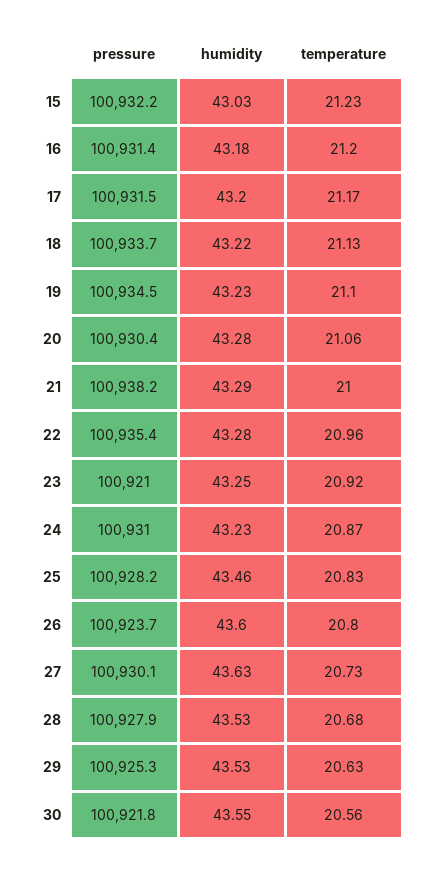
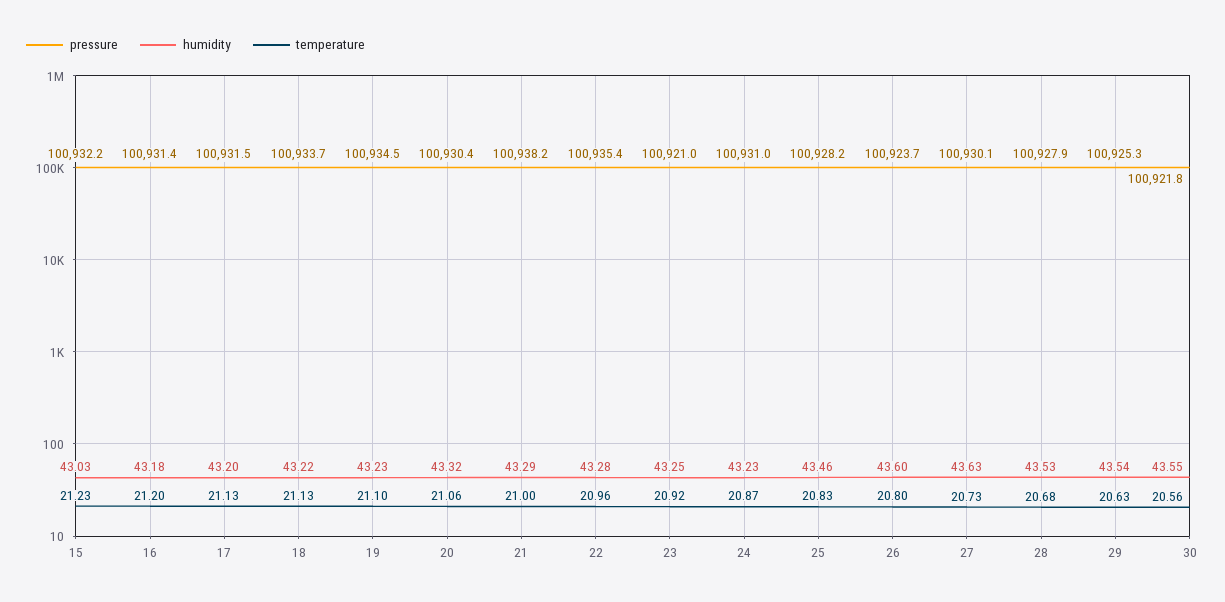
temperature, 17: 21.17 -> 21.13
humidity, 20: 43.28 -> 43.32
humidity, 29: 43.53 -> 43.54

